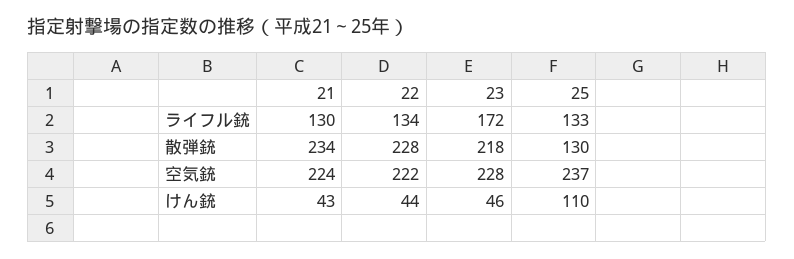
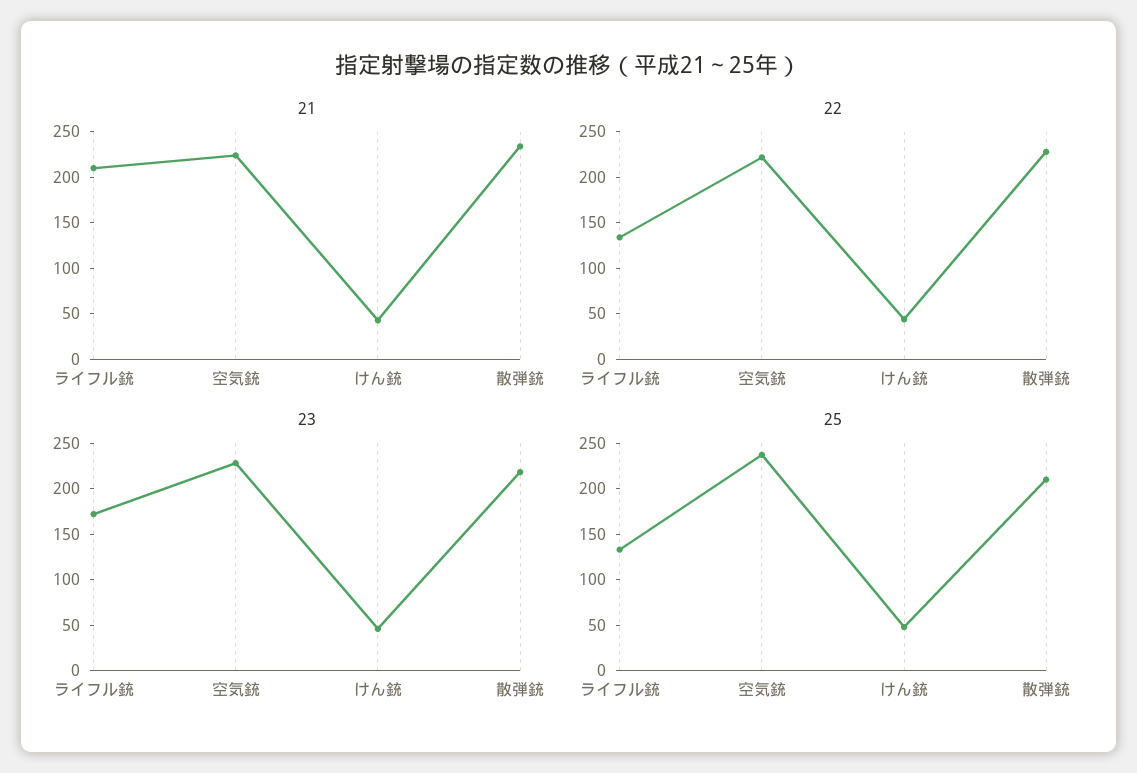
21, ライフル銃: 130 -> 210
25, 散弾銃: 130 -> 210
25, けん銃: 110 -> 50

